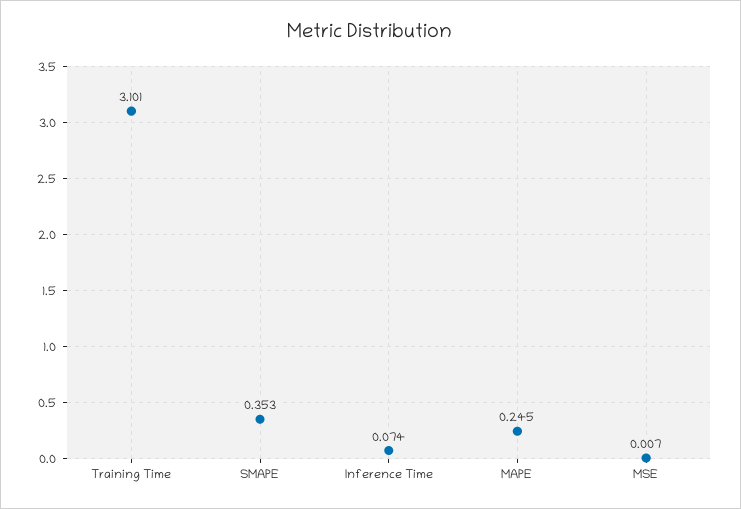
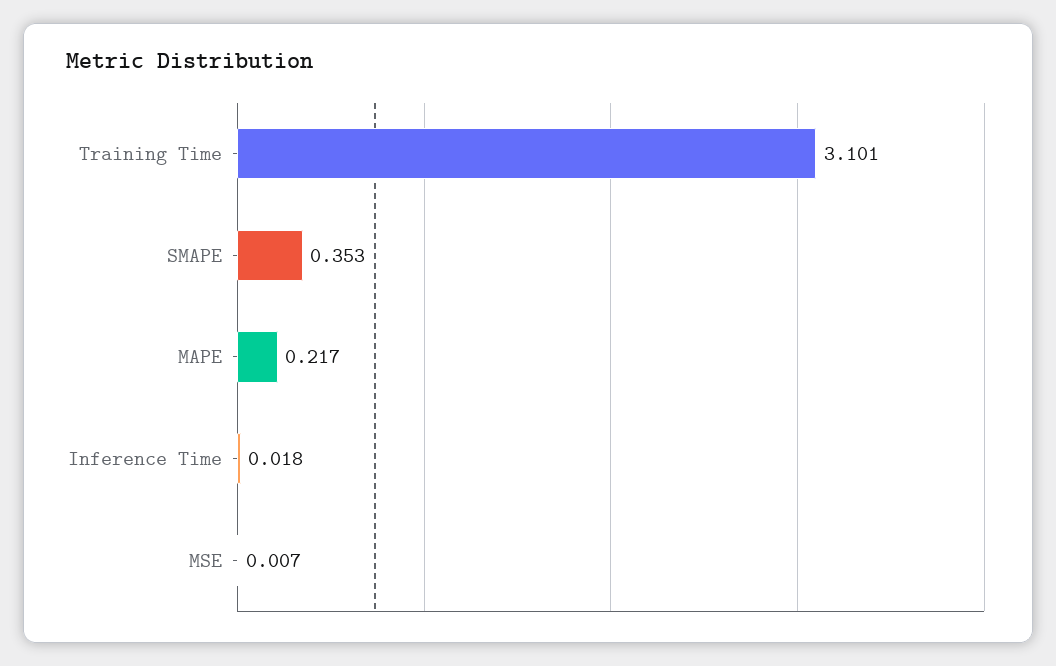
Inference Time: 0.074 -> 0.018
MAPE: 0.245 -> 0.217

